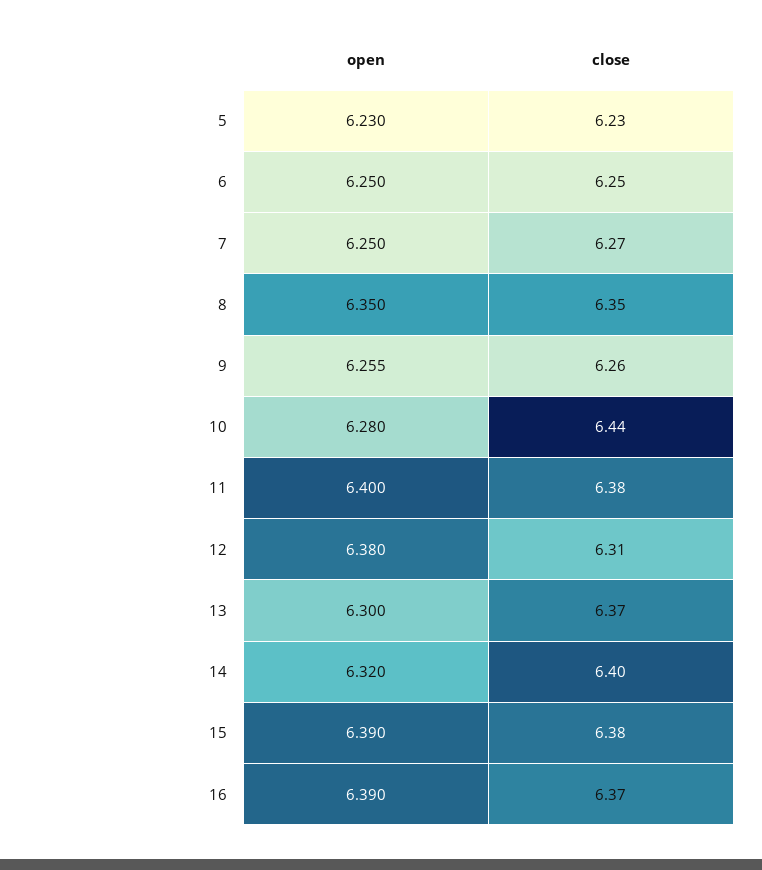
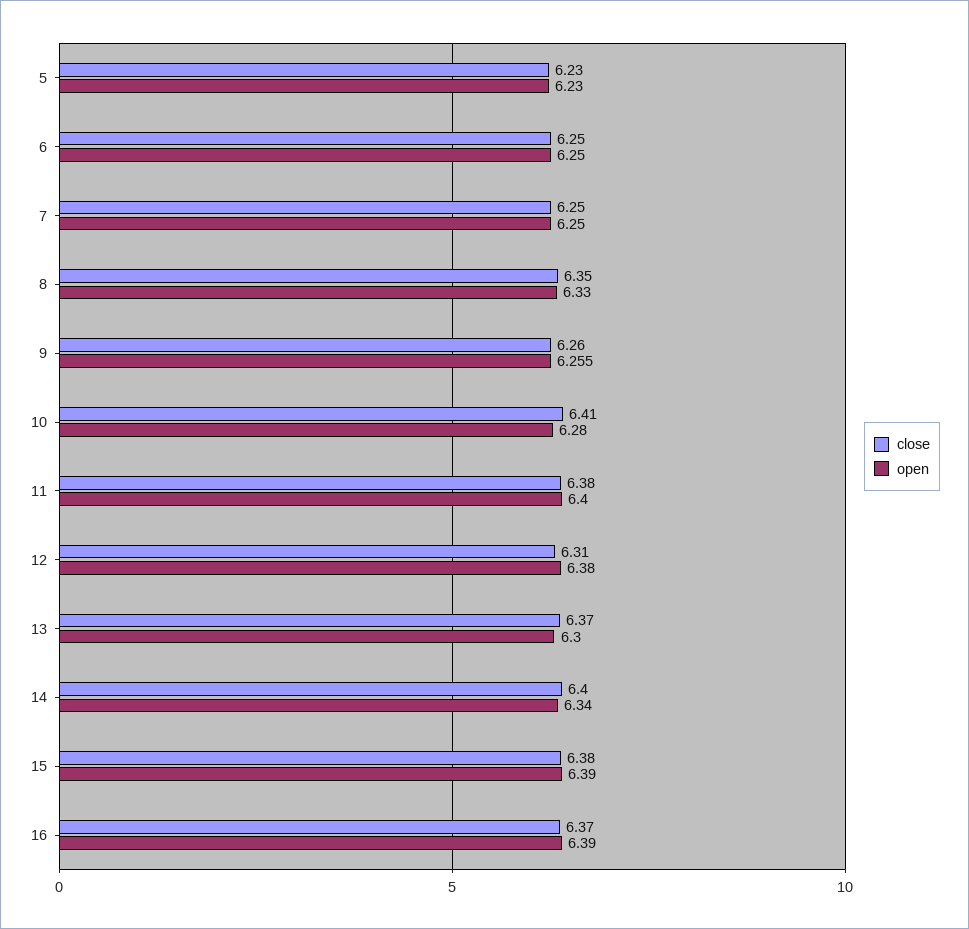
close, 7: 6.27 -> 6.25
open, 8: 6.35 -> 6.33
close, 10: 6.44 -> 6.41
open, 14: 6.32 -> 6.34

